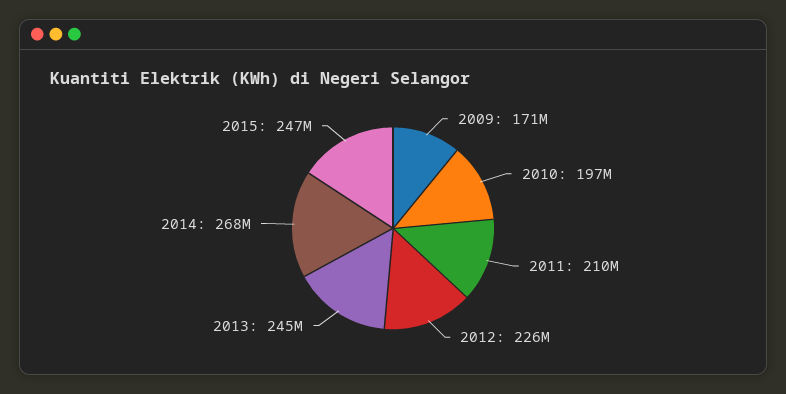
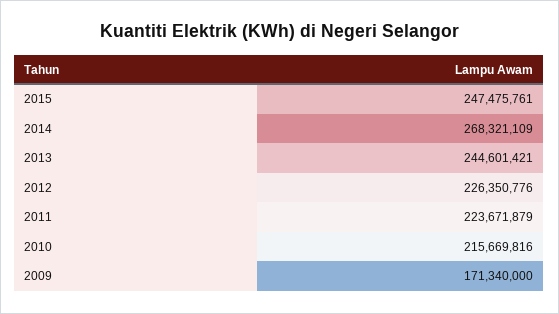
2010: 197000000 -> 215669816
2011: 210000000 -> 223671879

